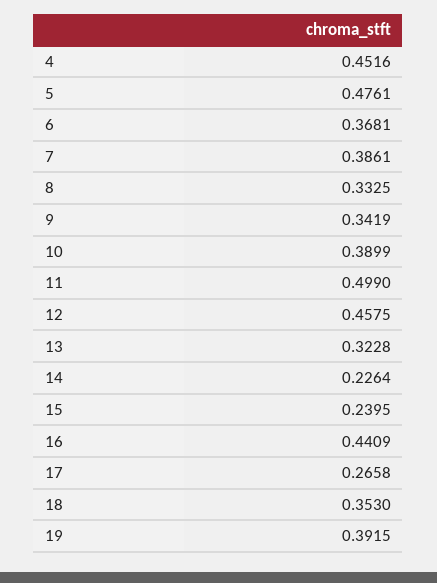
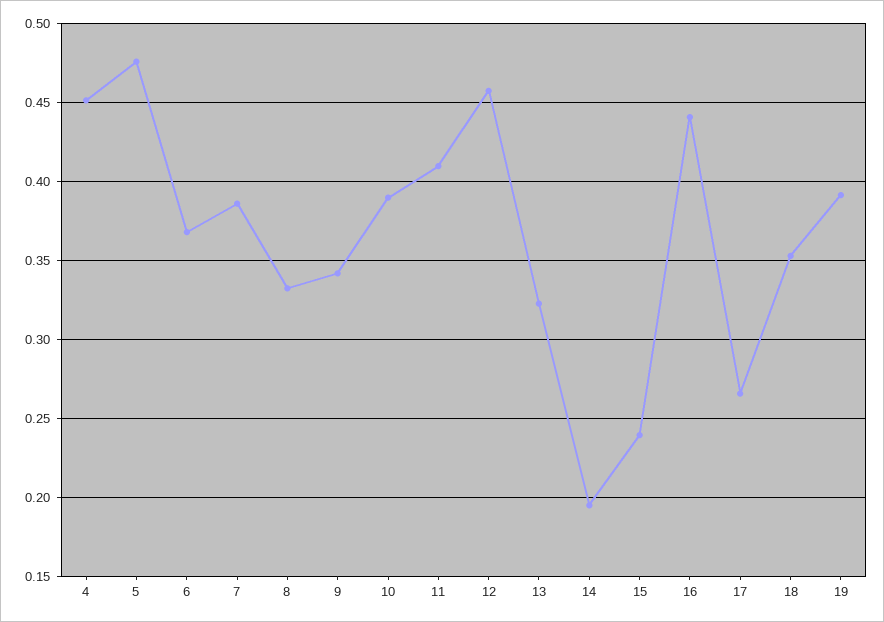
11: 0.499 -> 0.41
14: 0.2264 -> 0.195

